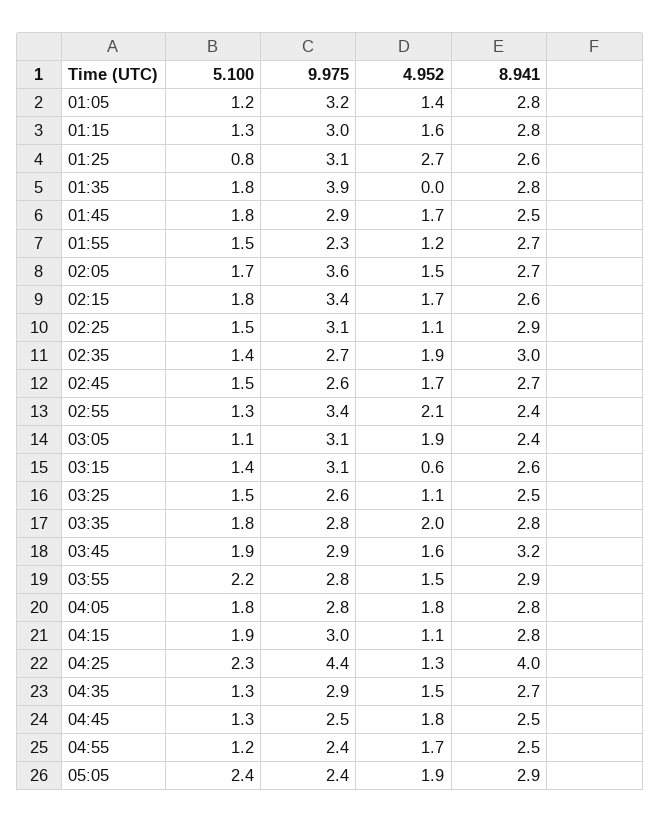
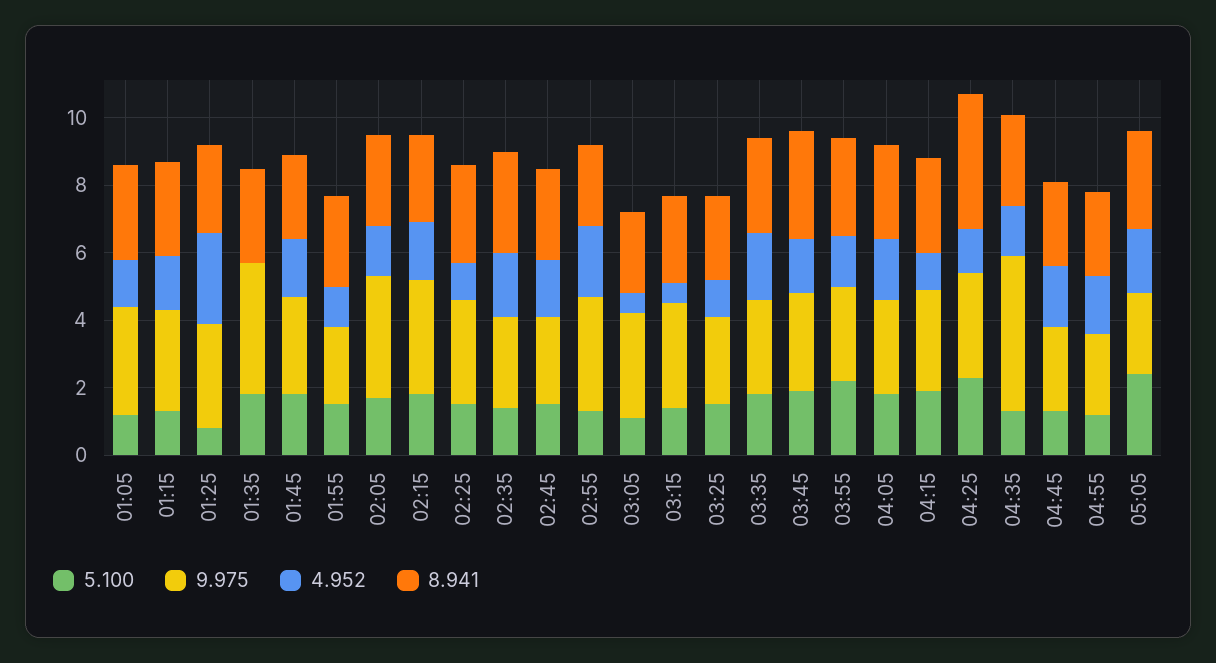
4.952, 03:05: 1.9 -> 0.5
9.975, 04:25: 4.4 -> 3
9.975, 04:35: 2.9 -> 4.5

